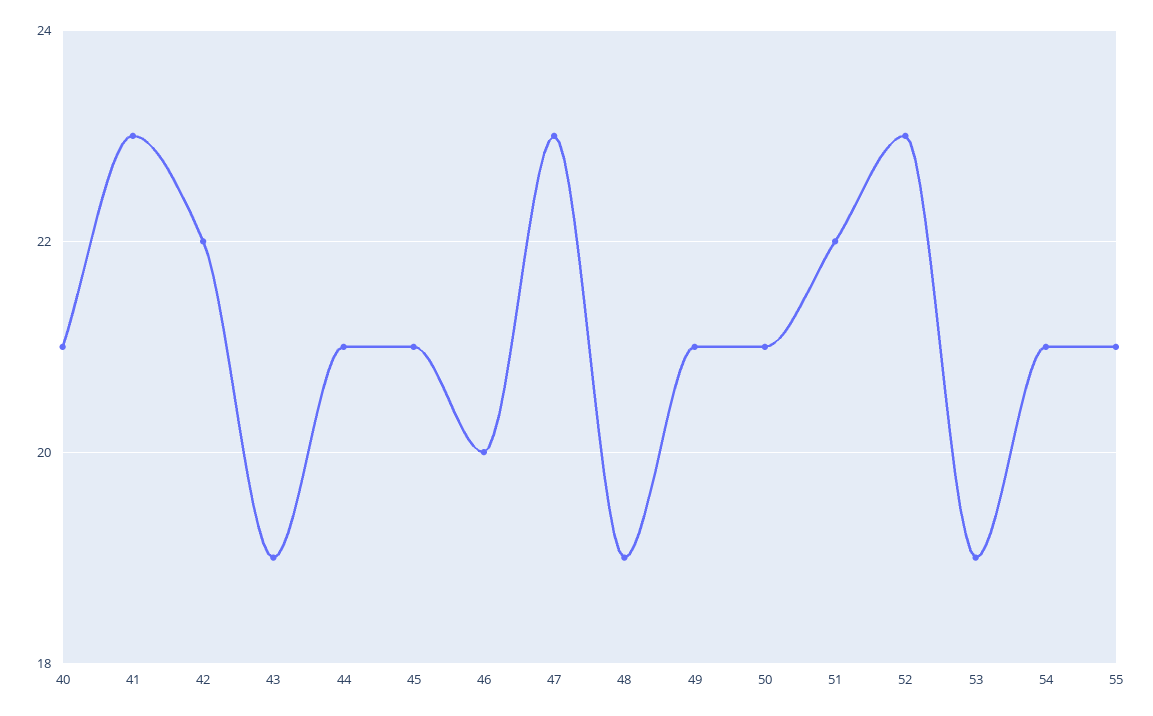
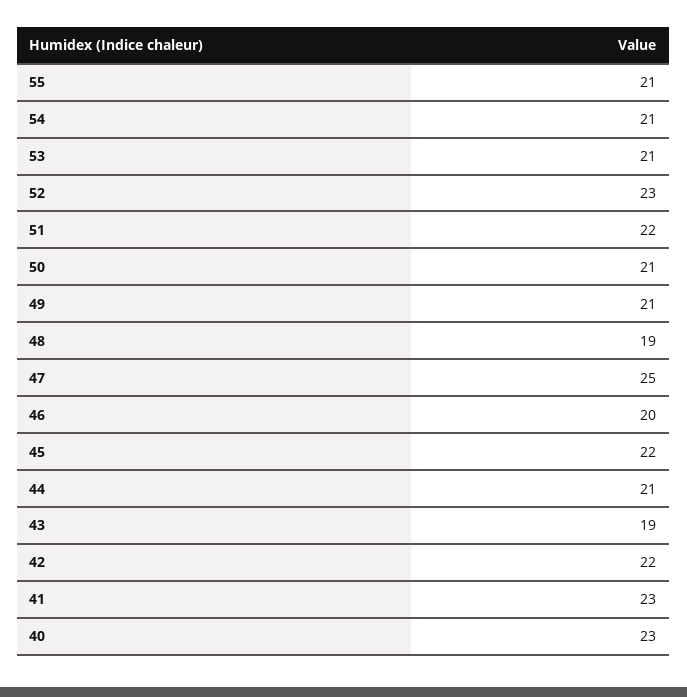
40: 21 -> 23
45: 21 -> 22
47: 23 -> 25
53: 19 -> 21

